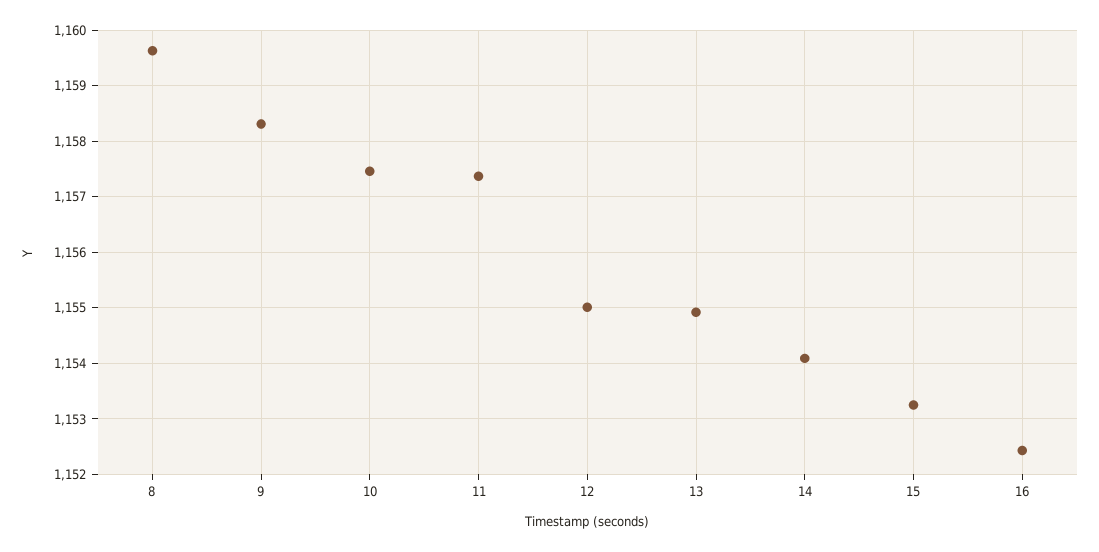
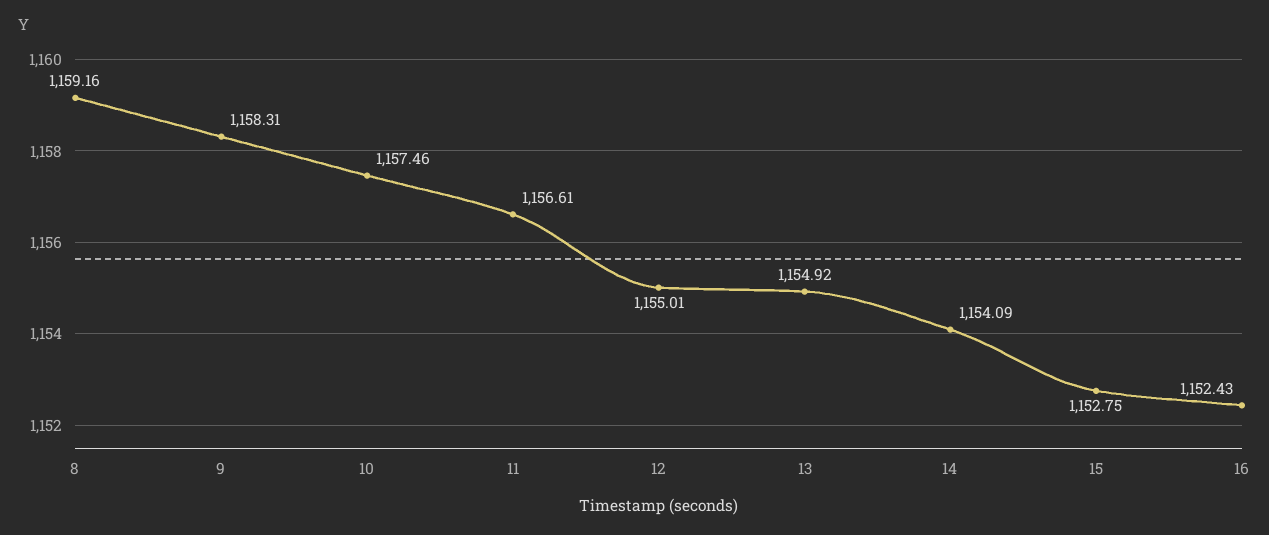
8: 1159.6 -> 1159.16
11: 1157.4 -> 1156.61
15: 1153.2 -> 1152.75

